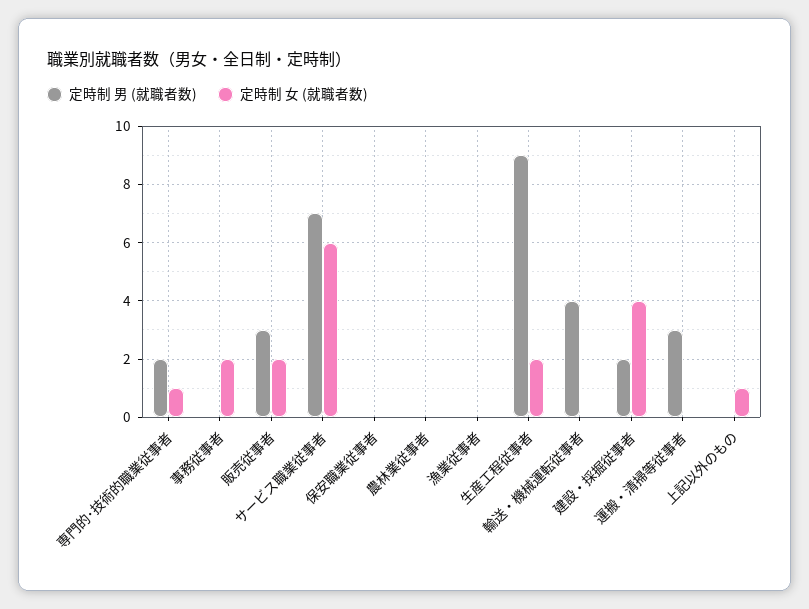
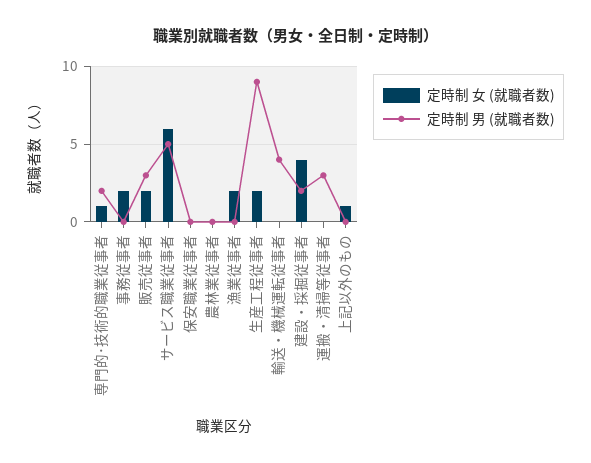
定時制 男 (就職者数), サービス職業従事者: 7 -> 5
定時制 女 (就職者数), 漁業従事者: 0 -> 2

